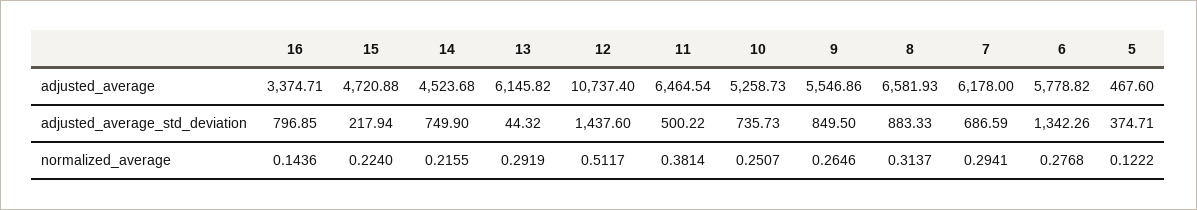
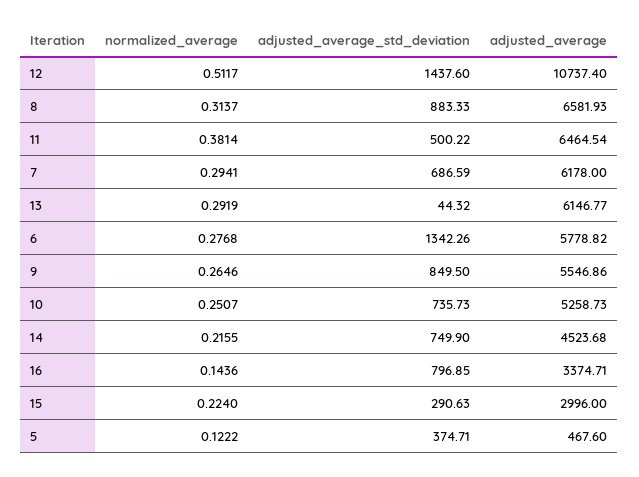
15, adjusted_average: 4720.88 -> 2996
13, adjusted_average: 6145.82 -> 6146.77
15, adjusted_average_std_deviation: 217.94 -> 290.63

